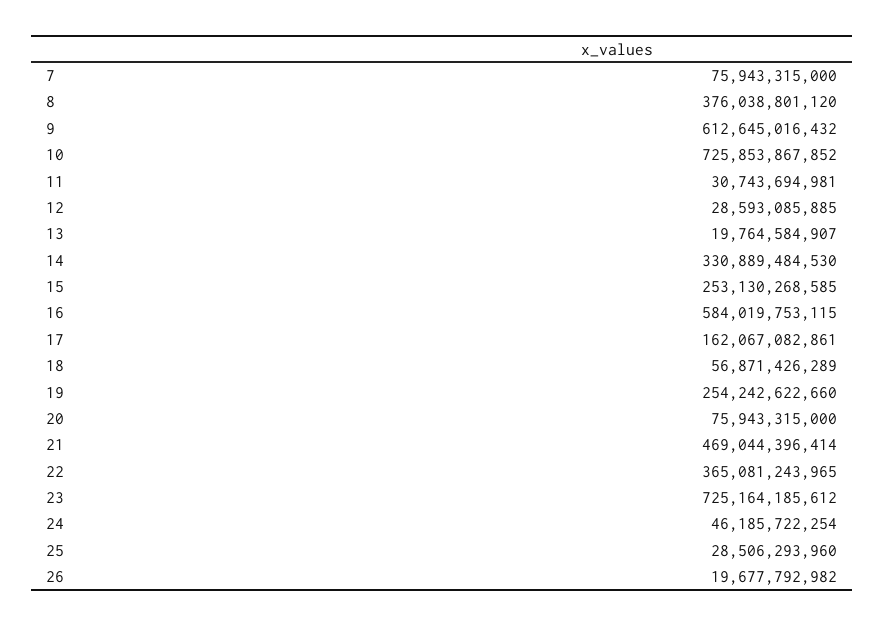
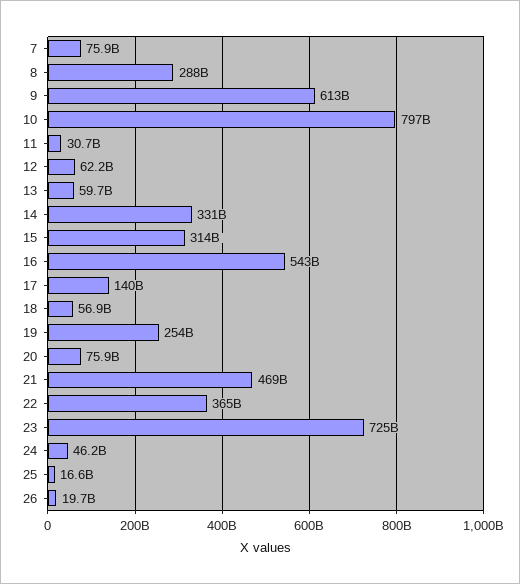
8: 376038801120 -> 288000000000
10: 725853867852 -> 797000000000
12: 28593085885 -> 62200000000
13: 19764584907 -> 59700000000
15: 253130268585 -> 314000000000
16: 584019753115 -> 543000000000
17: 162067082861 -> 140000000000
25: 28506293960 -> 16600000000

